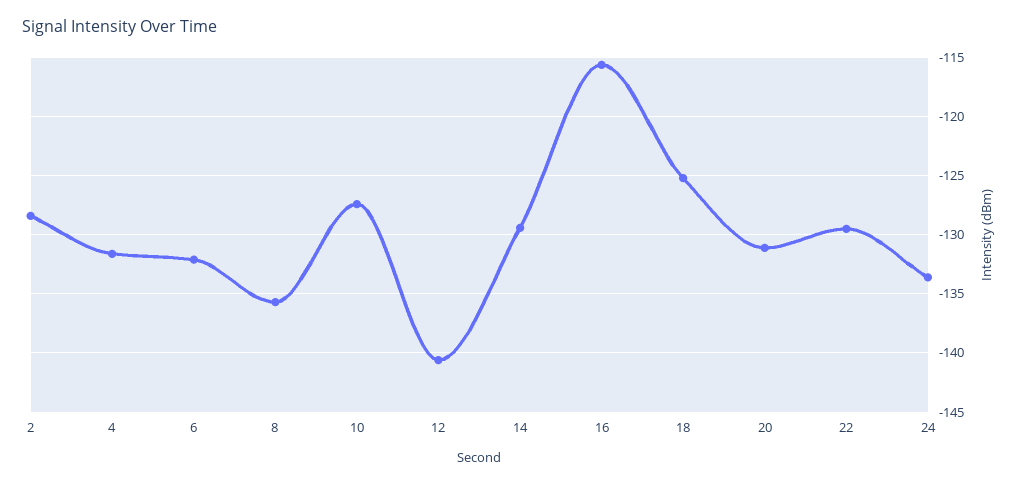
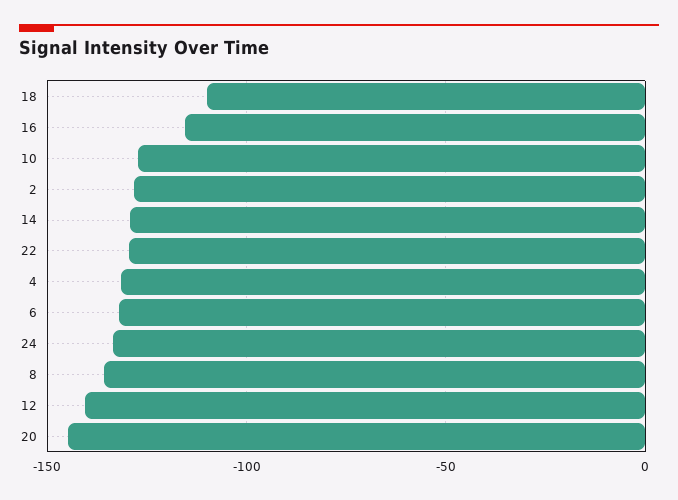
18: -125 -> -110
20: -131 -> -145

